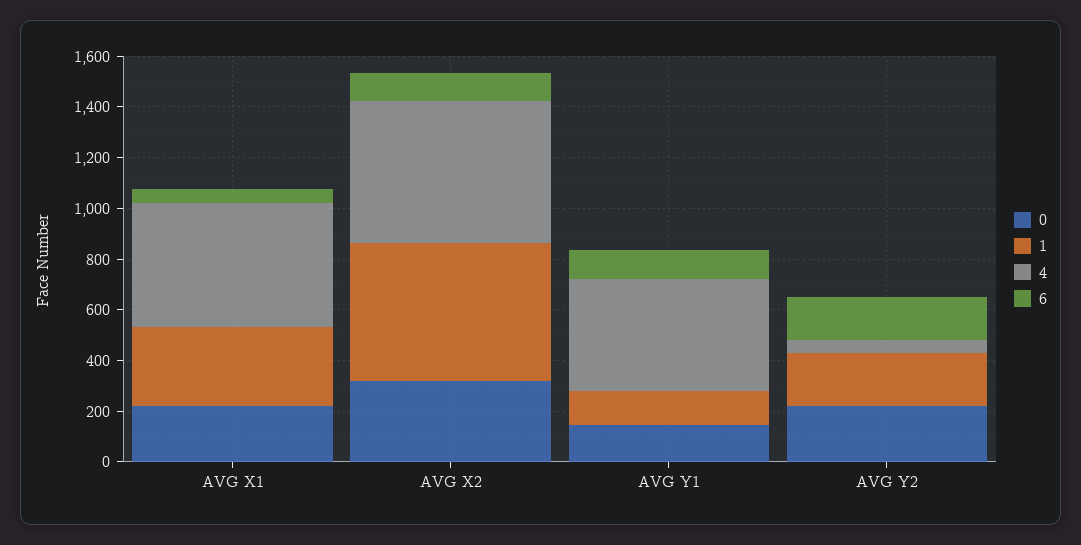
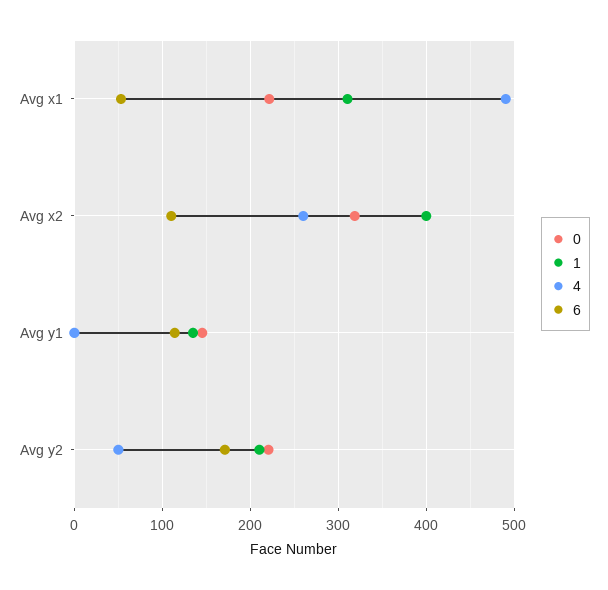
1, AVG X2: 550 -> 400
4, AVG X2: 550 -> 260
4, AVG Y1: 450 -> 0

